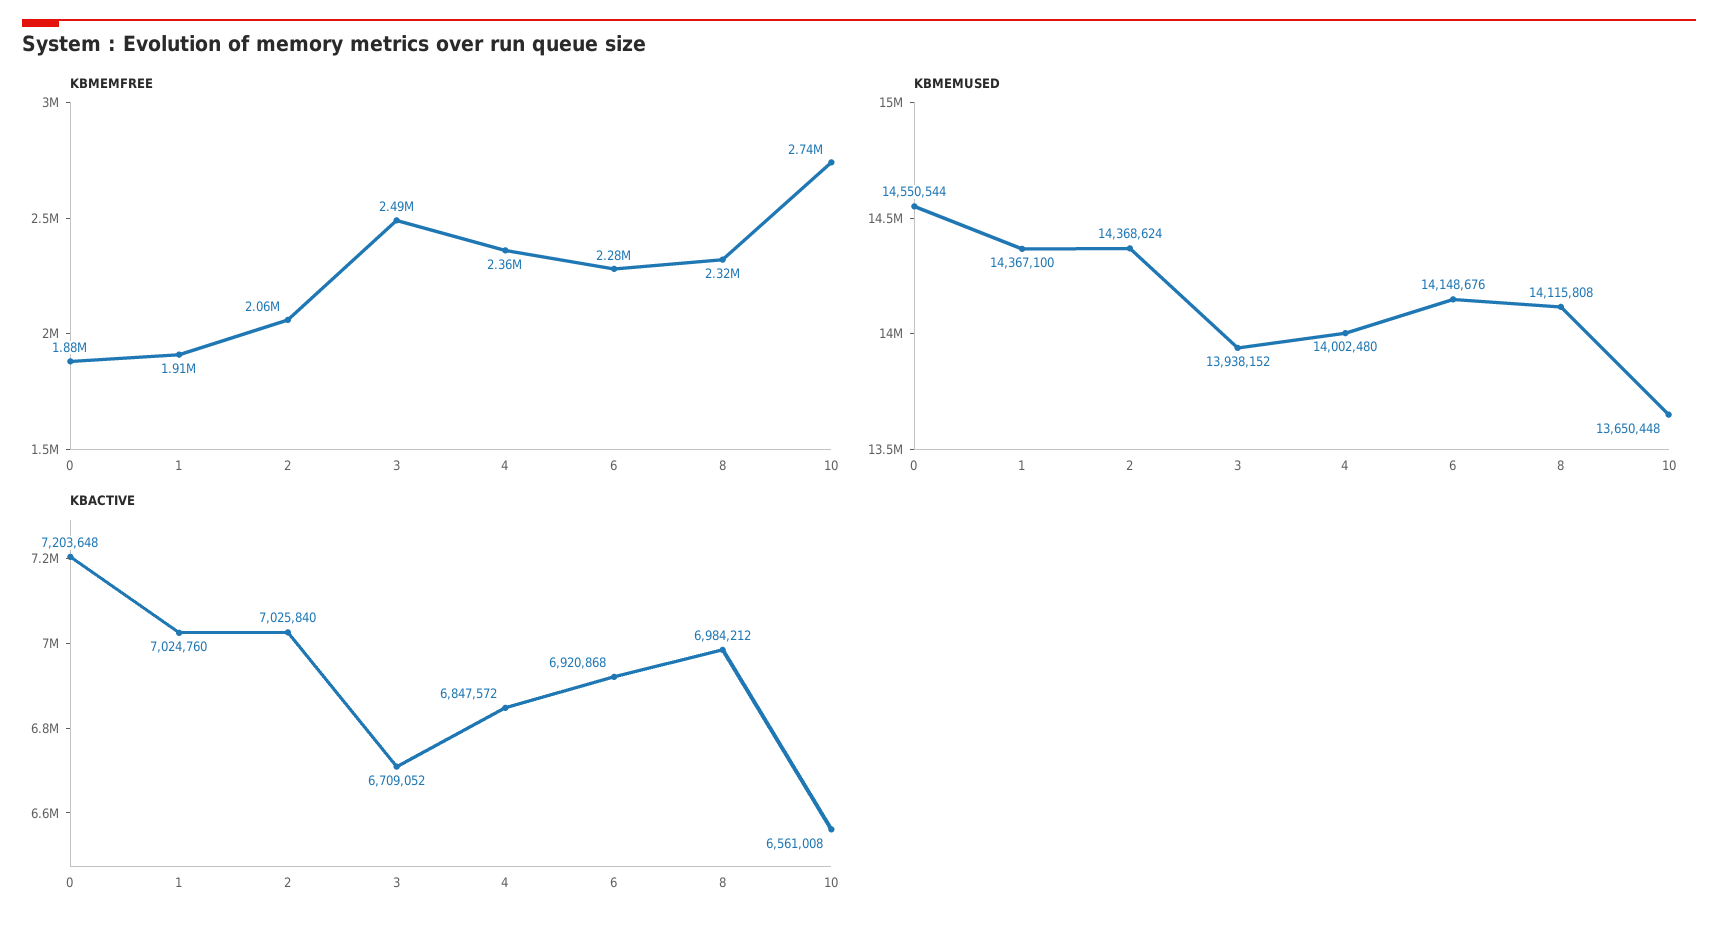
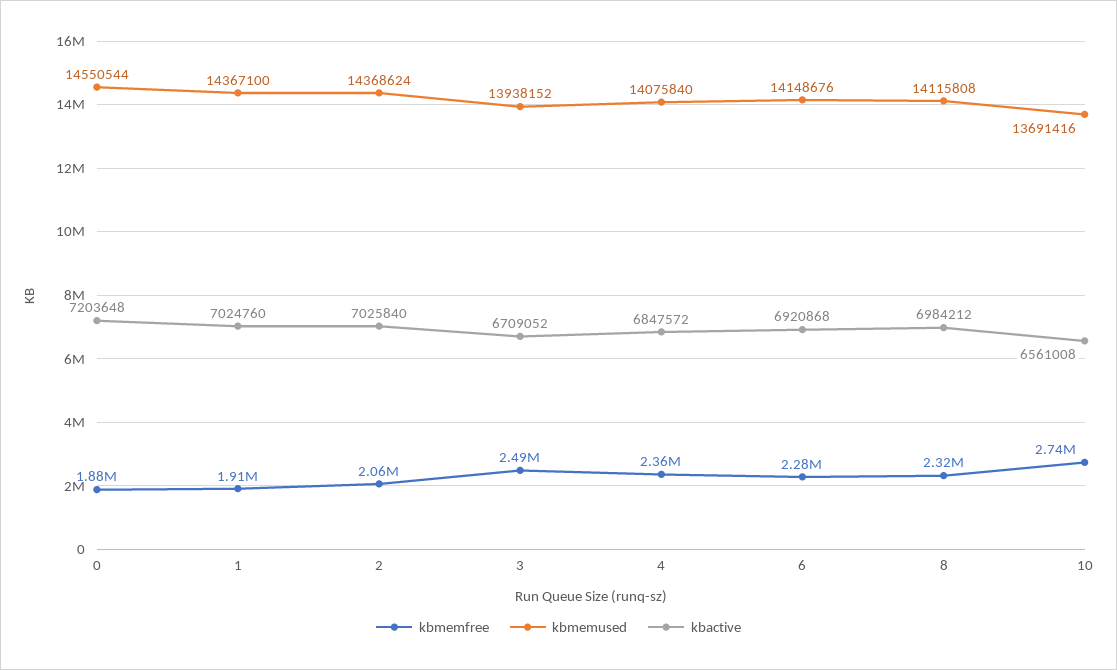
KBMEMUSED, 4: 14002480 -> 14075840
KBMEMUSED, 10: 13650448 -> 13691416

